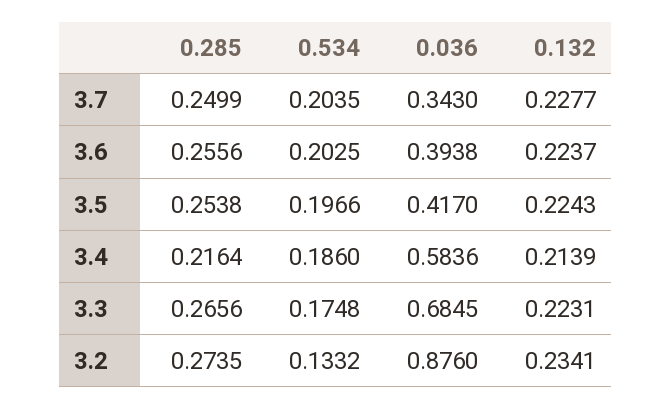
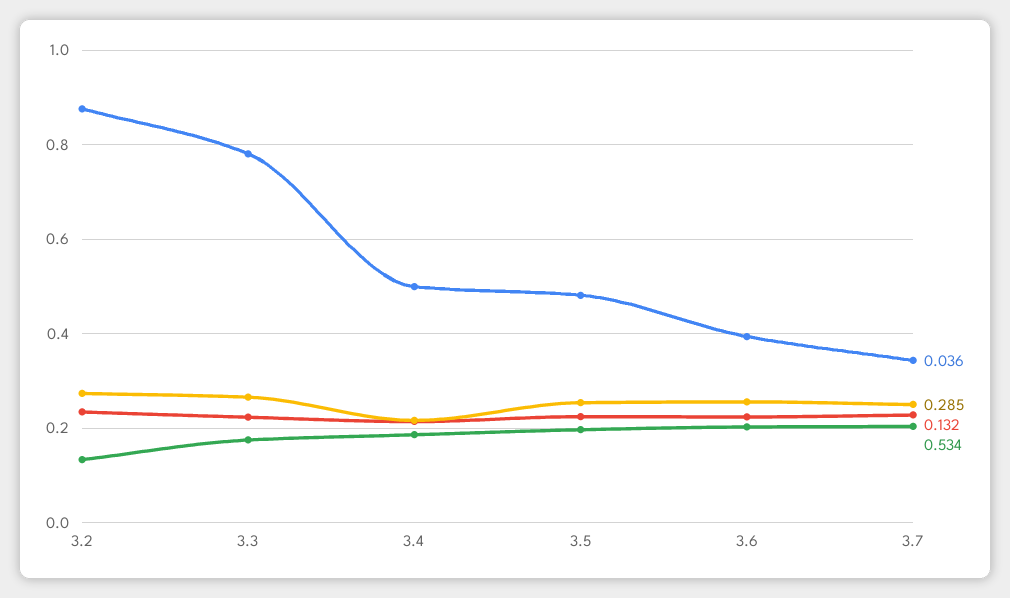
0.036, 3.5: 0.417 -> 0.48
0.036, 3.4: 0.5836 -> 0.5
0.036, 3.3: 0.6845 -> 0.78

